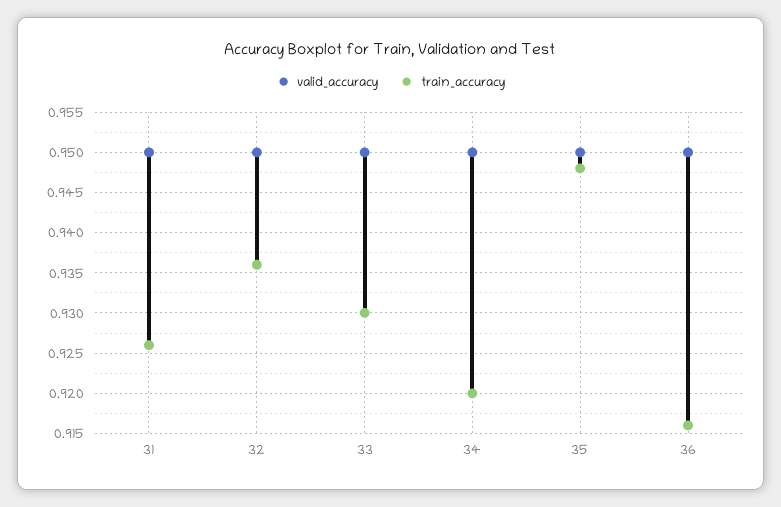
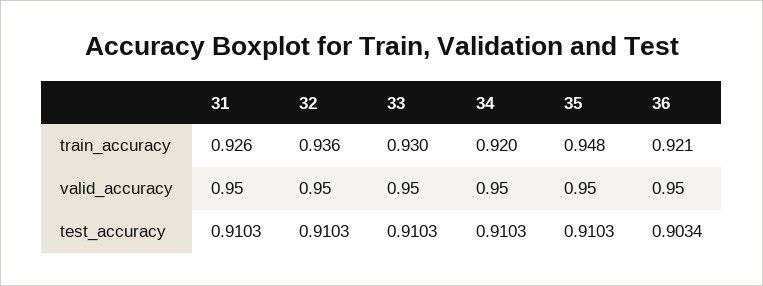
train_accuracy, 36: 0.916 -> 0.921
test_accuracy, 31: none -> 0.9103
test_accuracy, 32: none -> 0.9103
test_accuracy, 33: none -> 0.9103
test_accuracy, 34: none -> 0.9103
test_accuracy, 35: none -> 0.9103
test_accuracy, 36: none -> 0.9034

